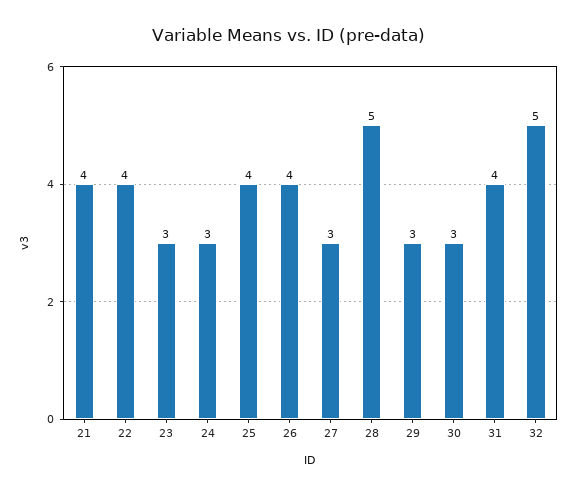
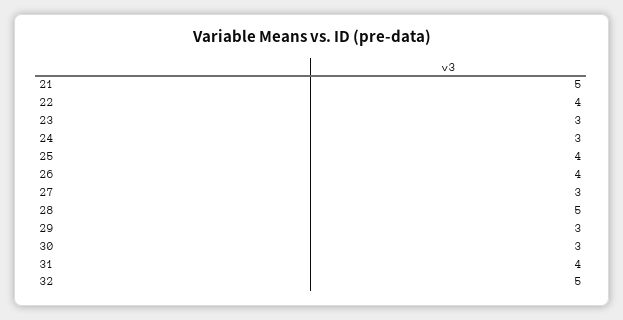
21: 4 -> 5

